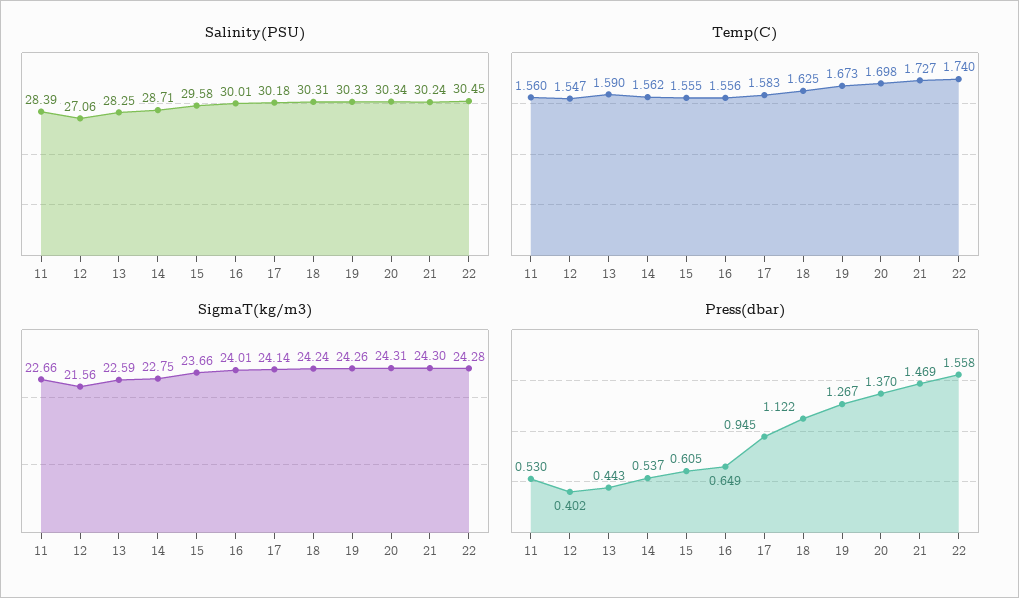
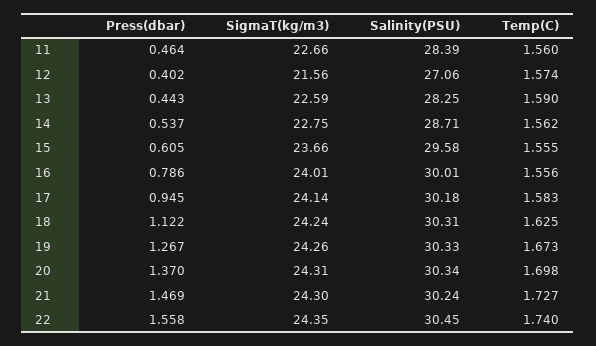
Temp(C), 12: 1.547 -> 1.574
SigmaT(kg/m3), 22: 24.28 -> 24.35
Press(dbar), 11: 0.53 -> 0.464
Press(dbar), 16: 0.649 -> 0.786

